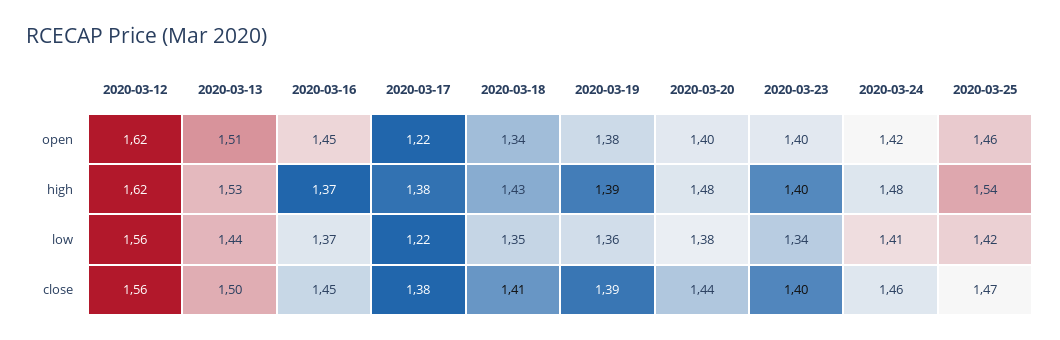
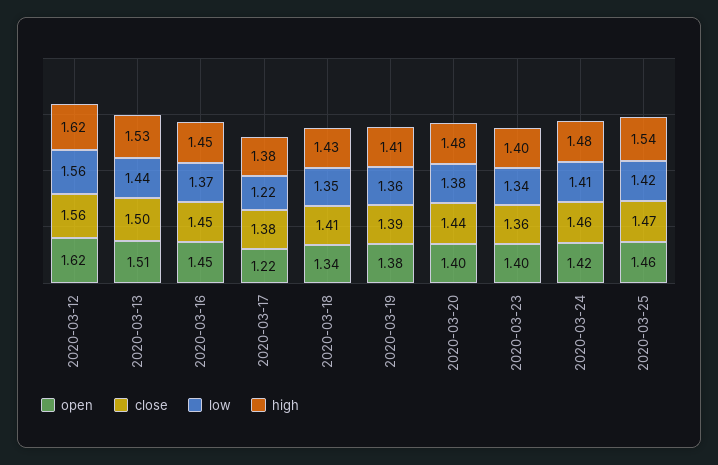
high, 2020-03-16: 1.37 -> 1.45
high, 2020-03-19: 1.39 -> 1.41
close, 2020-03-23: 1.4 -> 1.36

